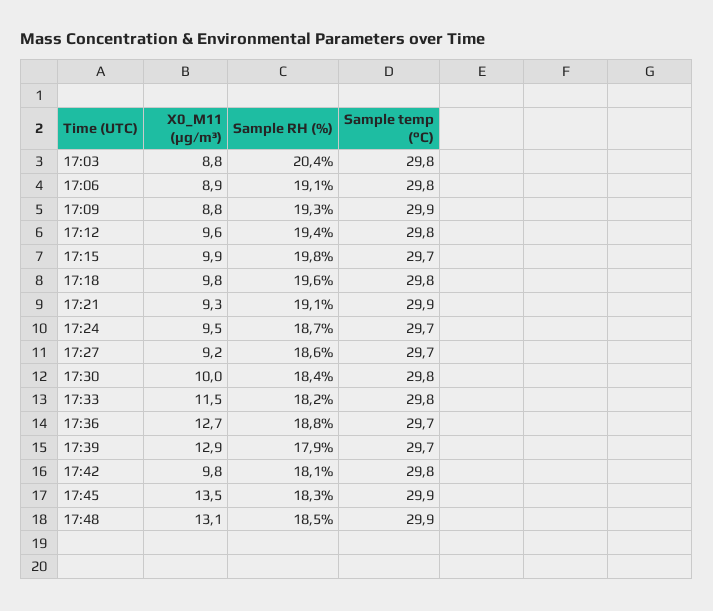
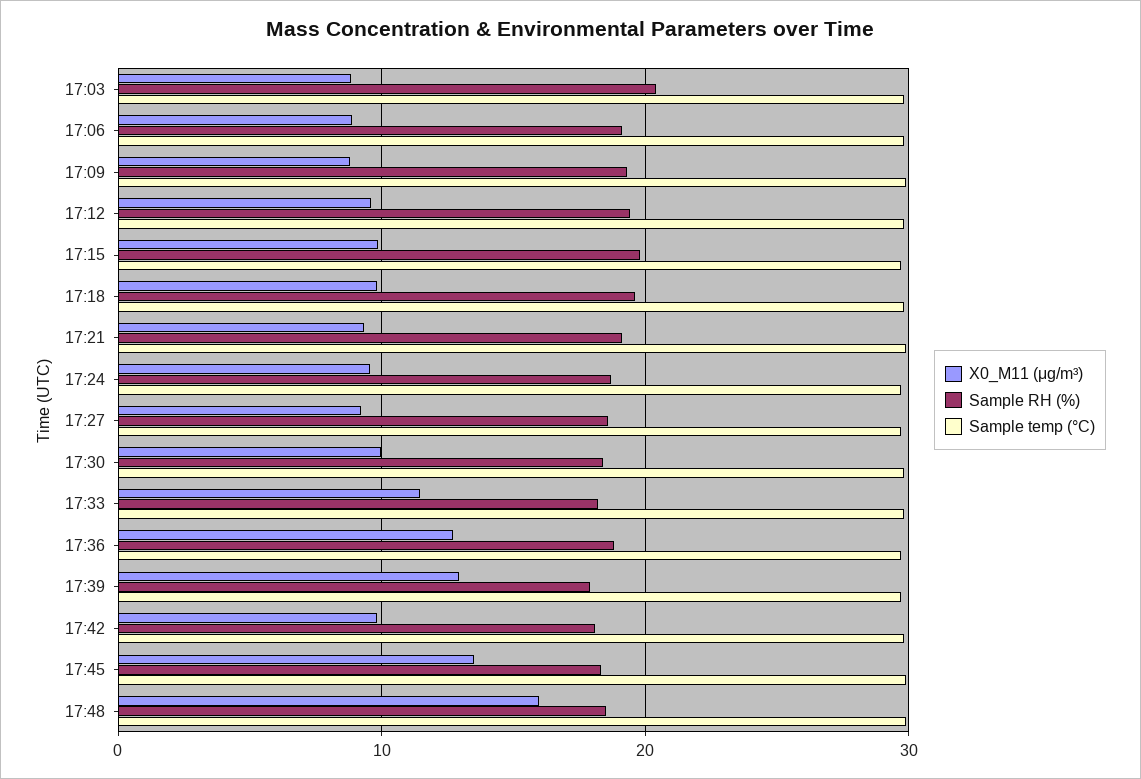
X0_M11 (μg/m³), 17:48: 13.1 -> 16

